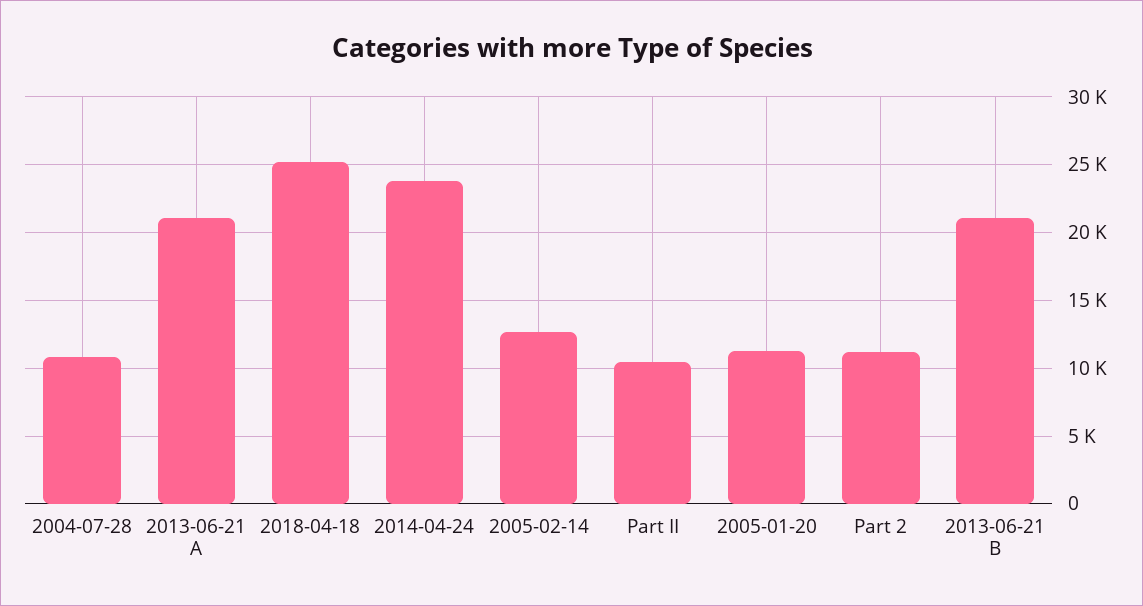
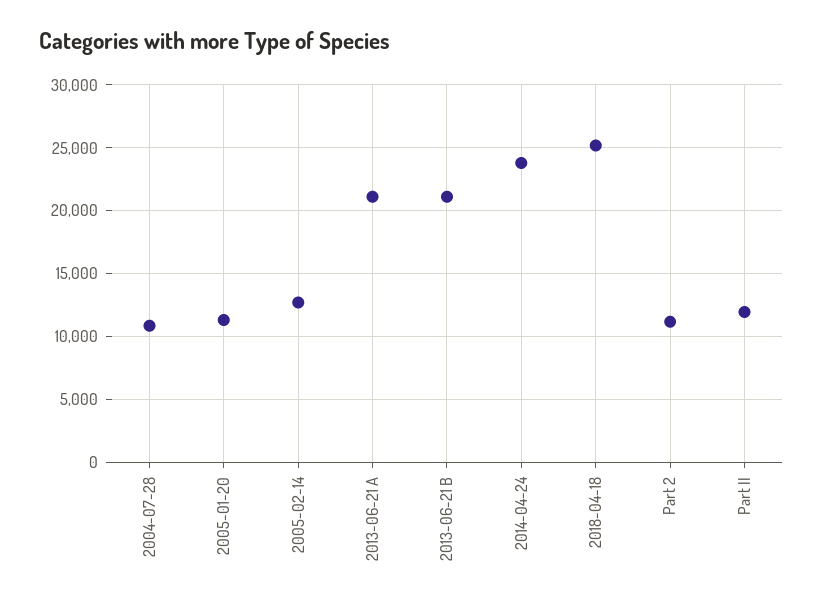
Part II: 10500 -> 12000

